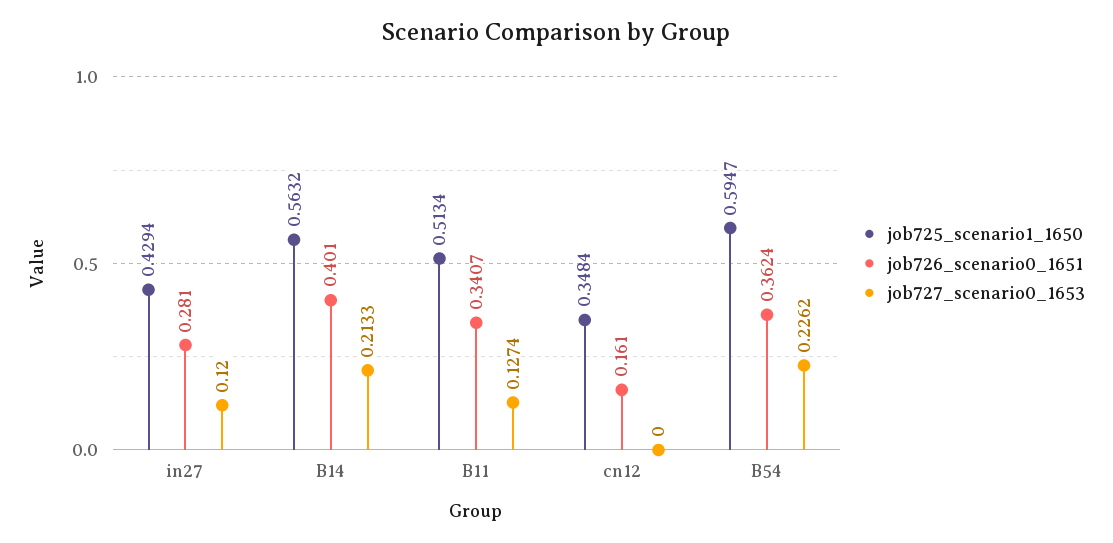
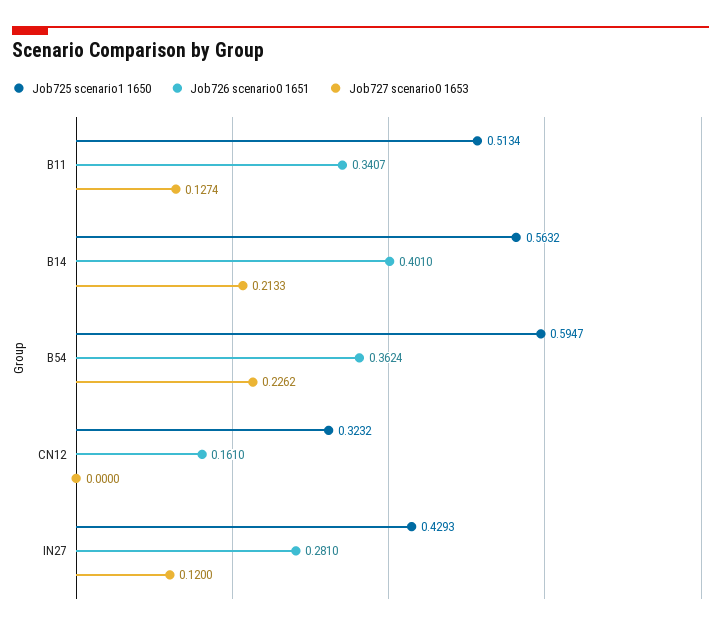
job725_scenario1_1650, in27: 0.4294 -> 0.4293
job725_scenario1_1650, cn12: 0.3484 -> 0.3232

